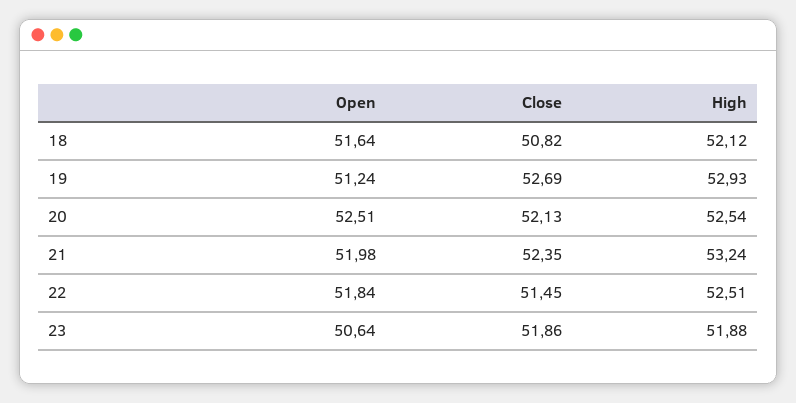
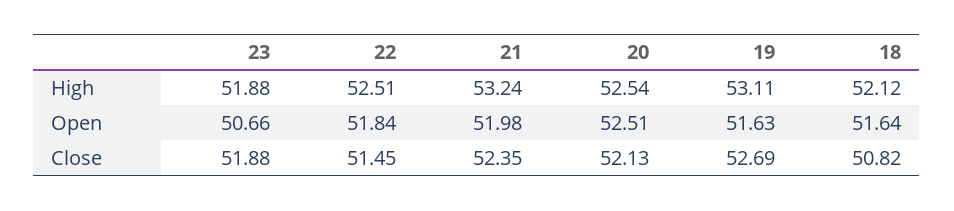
Open, 19: 51.24 -> 51.63
High, 19: 52.93 -> 53.11
Open, 23: 50.64 -> 50.66
Close, 23: 51.86 -> 51.88

